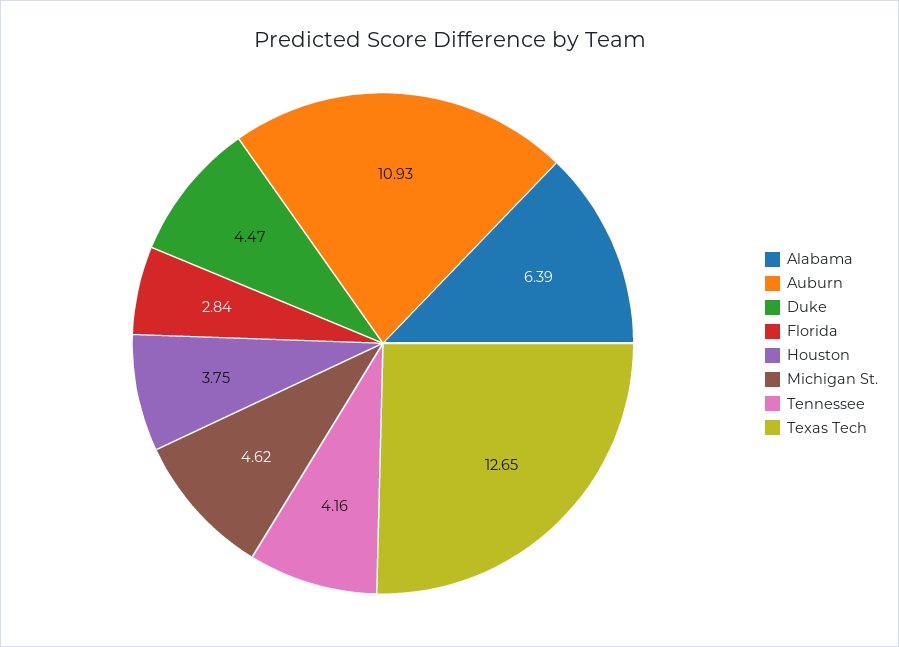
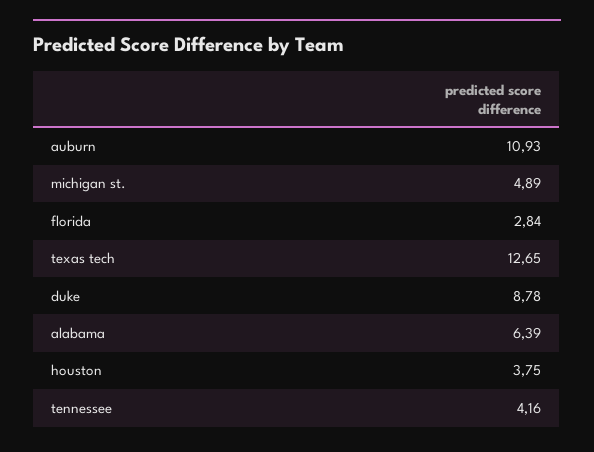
Duke: 4.47 -> 8.78
Michigan St.: 4.62 -> 4.89

